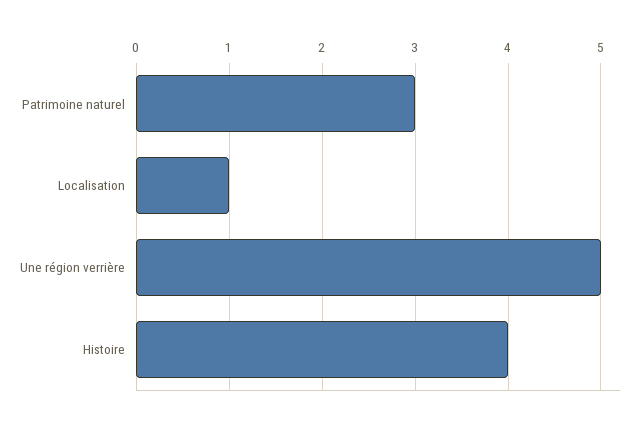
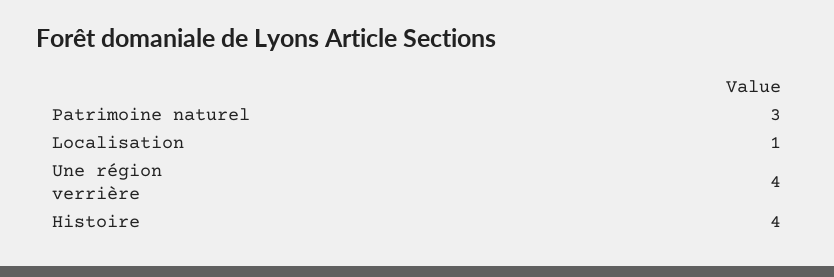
Une région verrière: 5 -> 4

